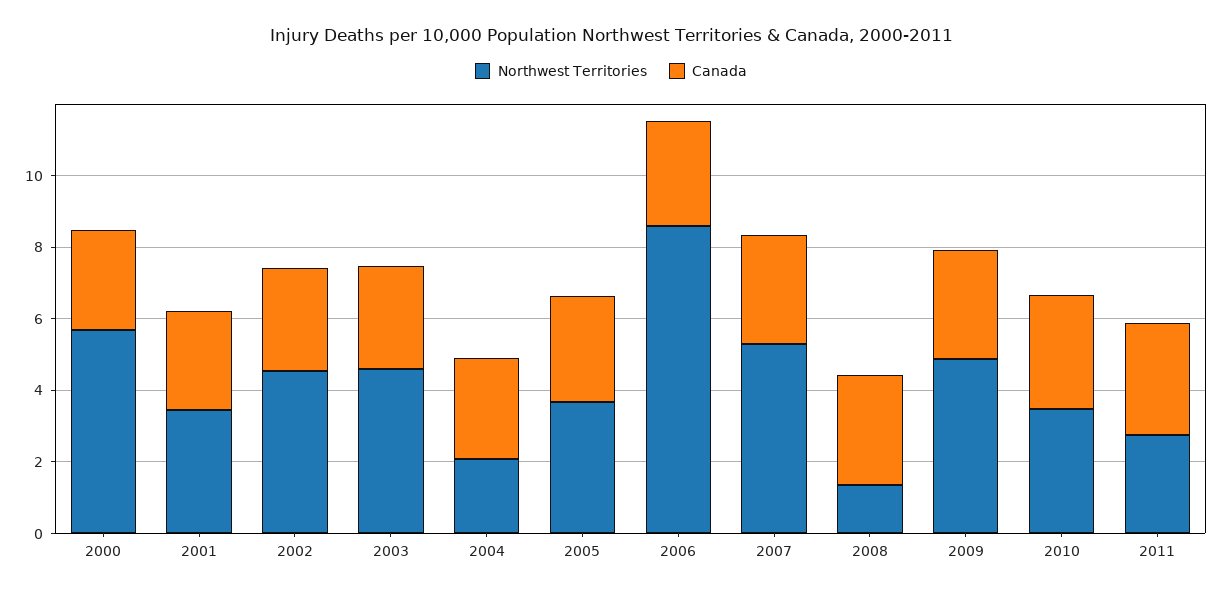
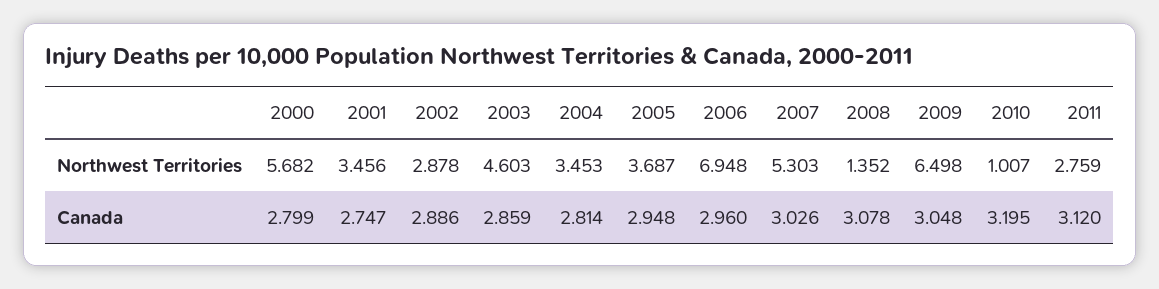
Northwest Territories, 2002: 4.5 -> 2.878
Northwest Territories, 2004: 2 -> 3.453
Northwest Territories, 2006: 8.5 -> 6.948
Northwest Territories, 2009: 5 -> 6.498
Northwest Territories, 2010: 3.5 -> 1.007

